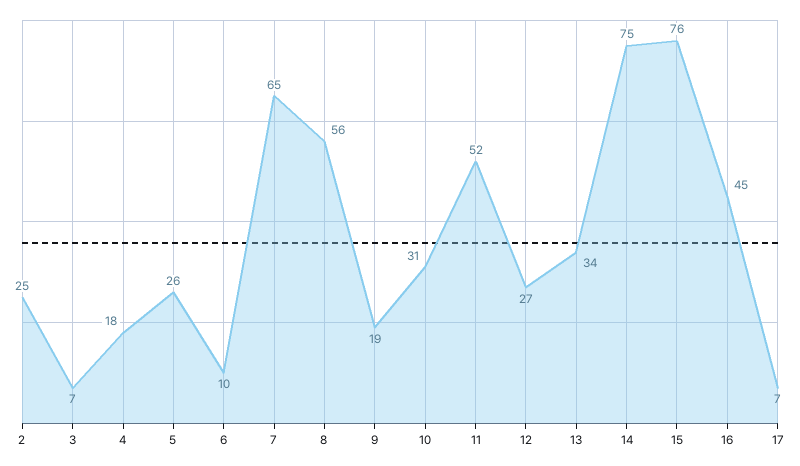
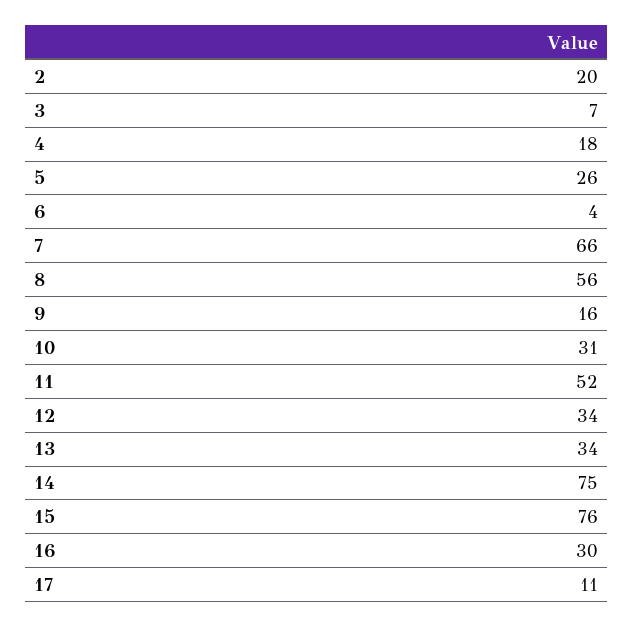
2: 25 -> 20
6: 10 -> 4
7: 65 -> 66
9: 19 -> 16
12: 27 -> 34
16: 45 -> 30
17: 7 -> 11

